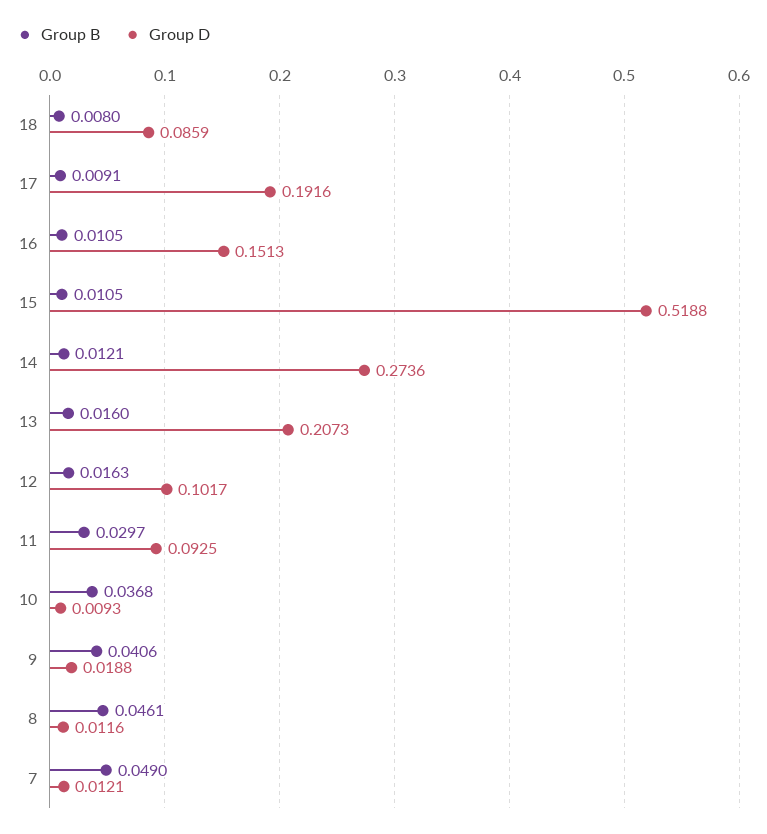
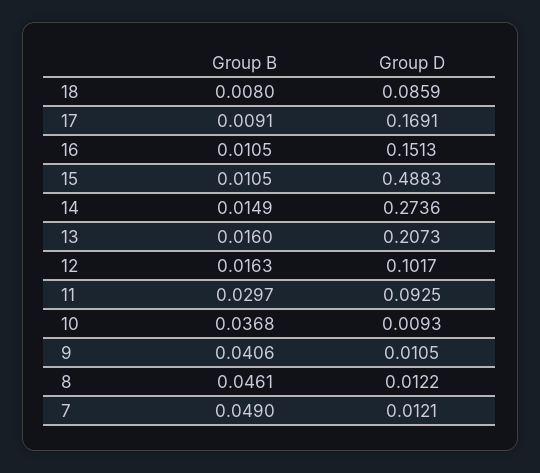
Group D, 17: 0.1916 -> 0.1691
Group D, 15: 0.5188 -> 0.4883
Group B, 14: 0.0121 -> 0.0149
Group D, 9: 0.0188 -> 0.0105
Group D, 8: 0.0116 -> 0.0122

